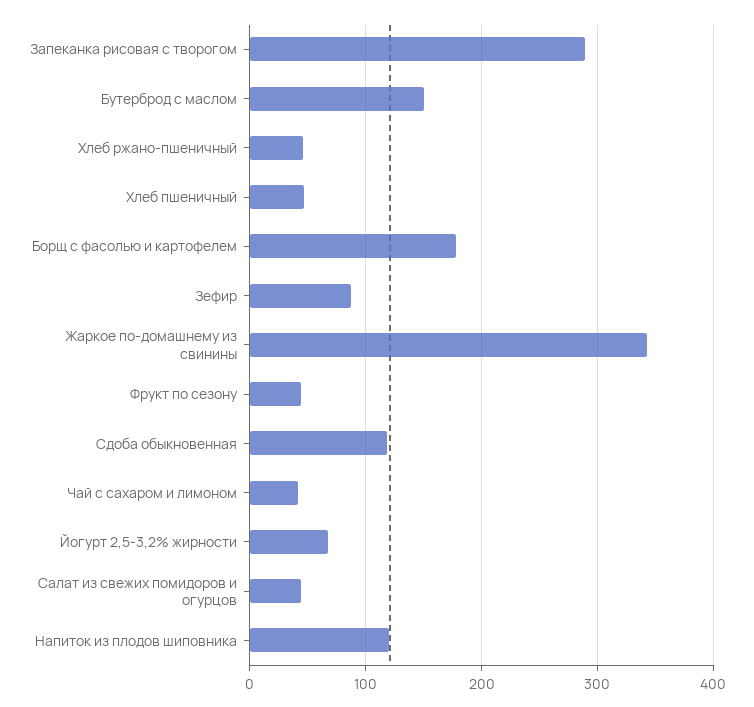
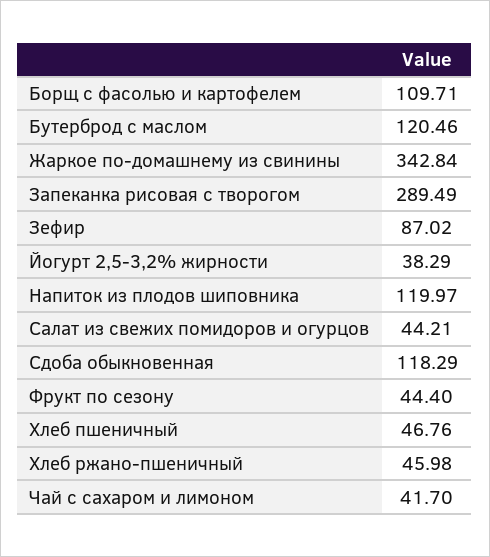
Бутерброд с маслом: 150 -> 120.46
Борщ с фасолью и картофелем: 180 -> 109.71
Йогурт 2,5-3,2% жирности: 70 -> 38.29

